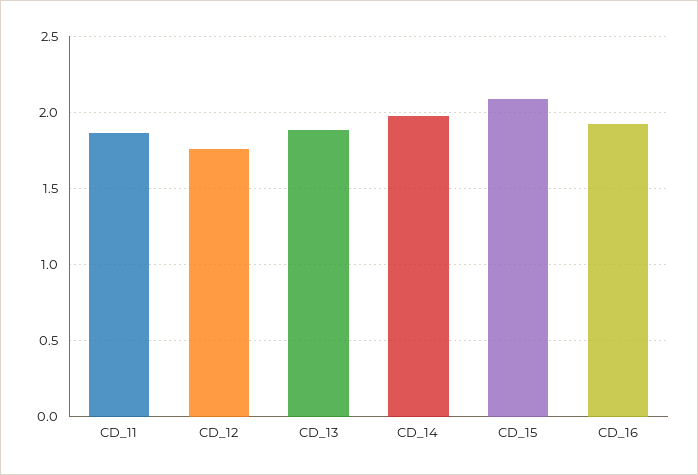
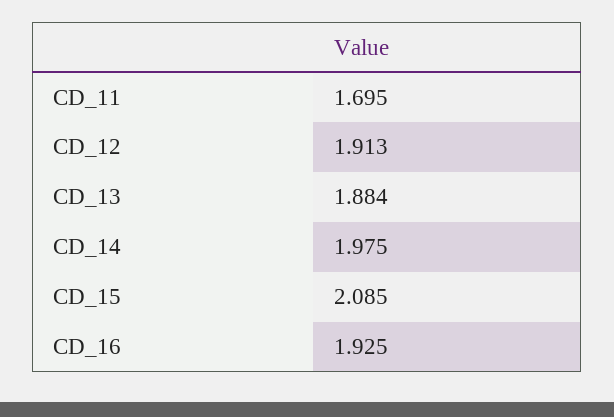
CD_11: 1.85 -> 1.695
CD_12: 1.75 -> 1.913

